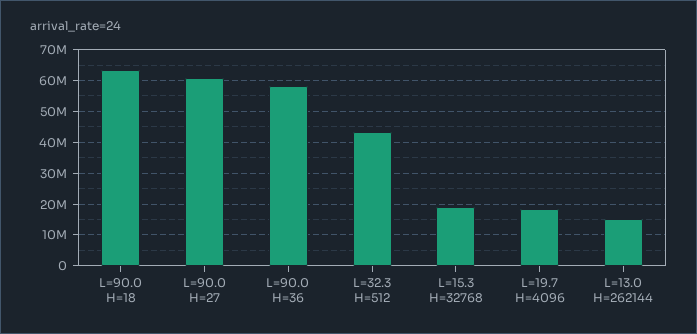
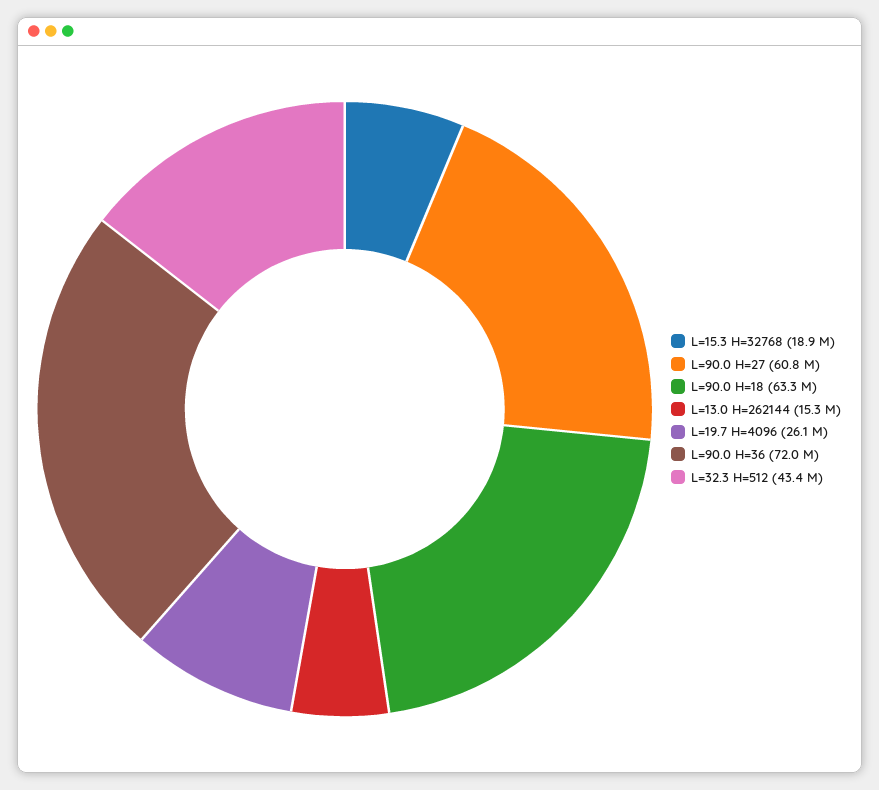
L=90.0 H=36: 58000000 -> 72000000
L=19.7 H=4096: 18000000 -> 26100000

